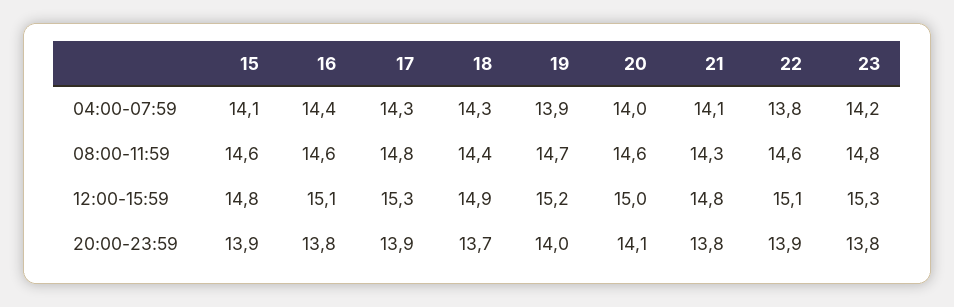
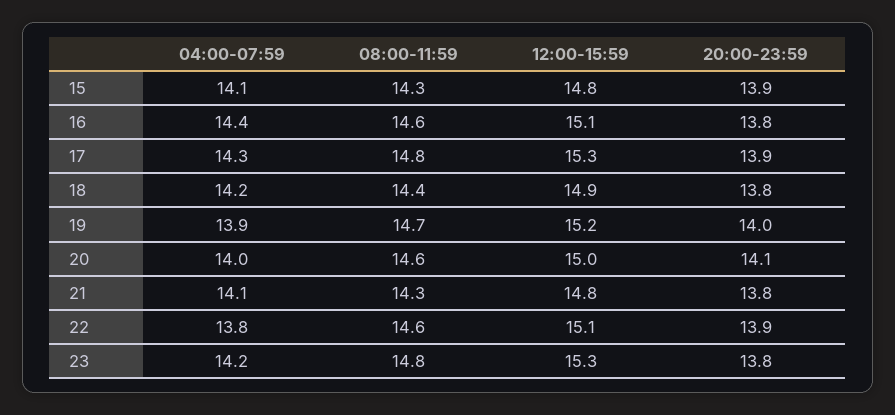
18, 04:00-07:59: 14.3 -> 14.2
15, 08:00-11:59: 14.6 -> 14.3
18, 20:00-23:59: 13.7 -> 13.8

